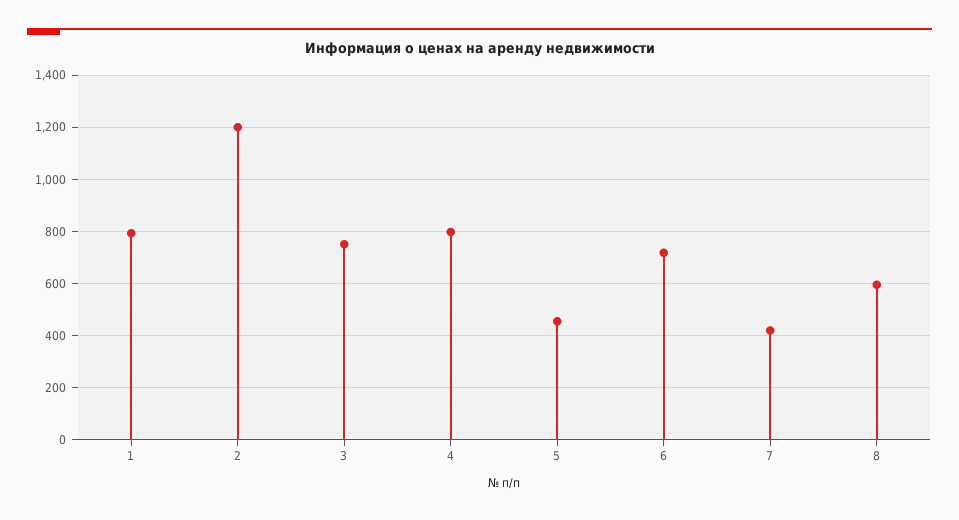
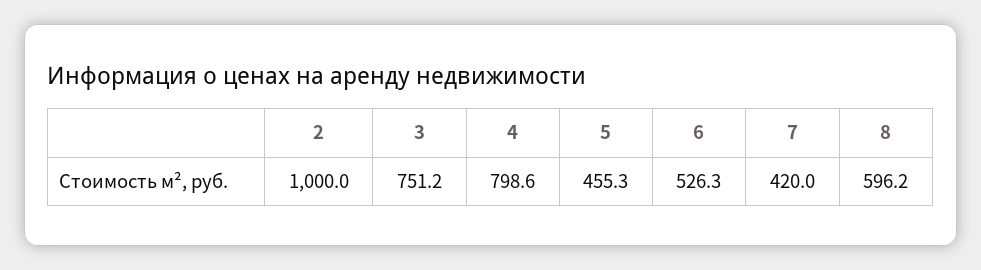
1: 800 -> none
2: 1200 -> 1000
6: 725 -> 526.3

